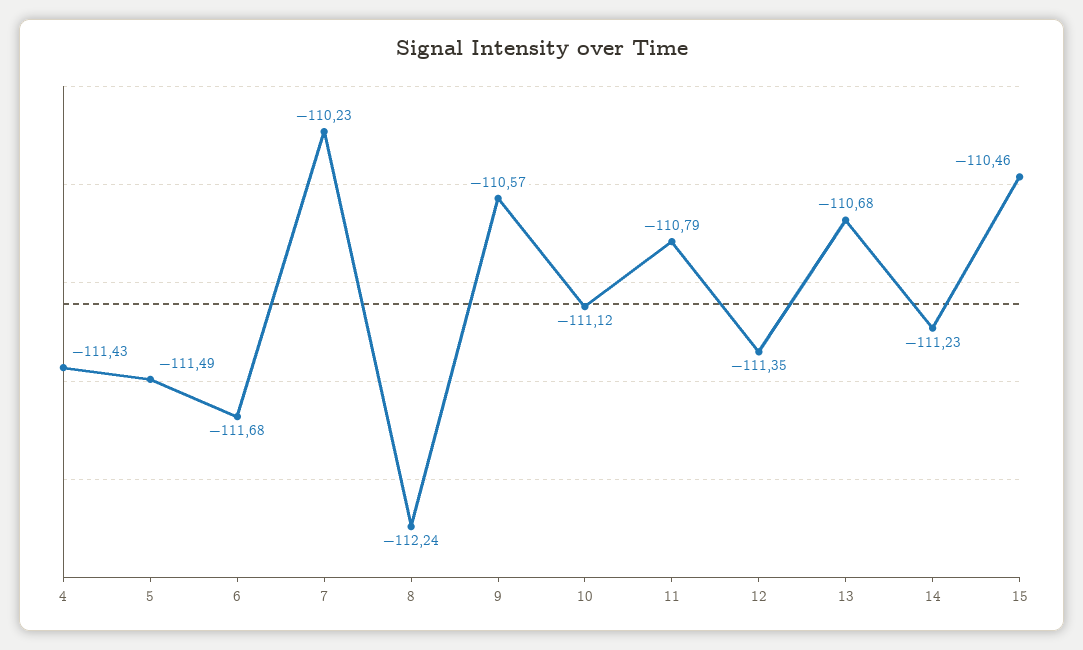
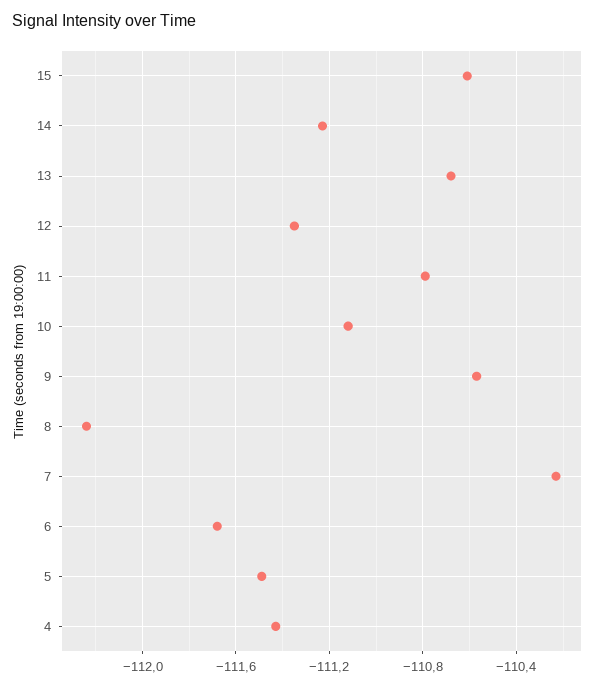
15: -110.46 -> -110.6

